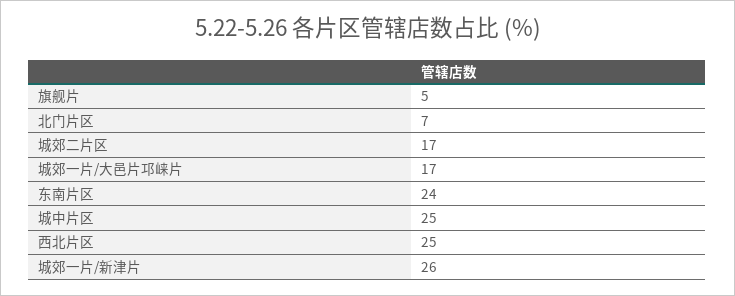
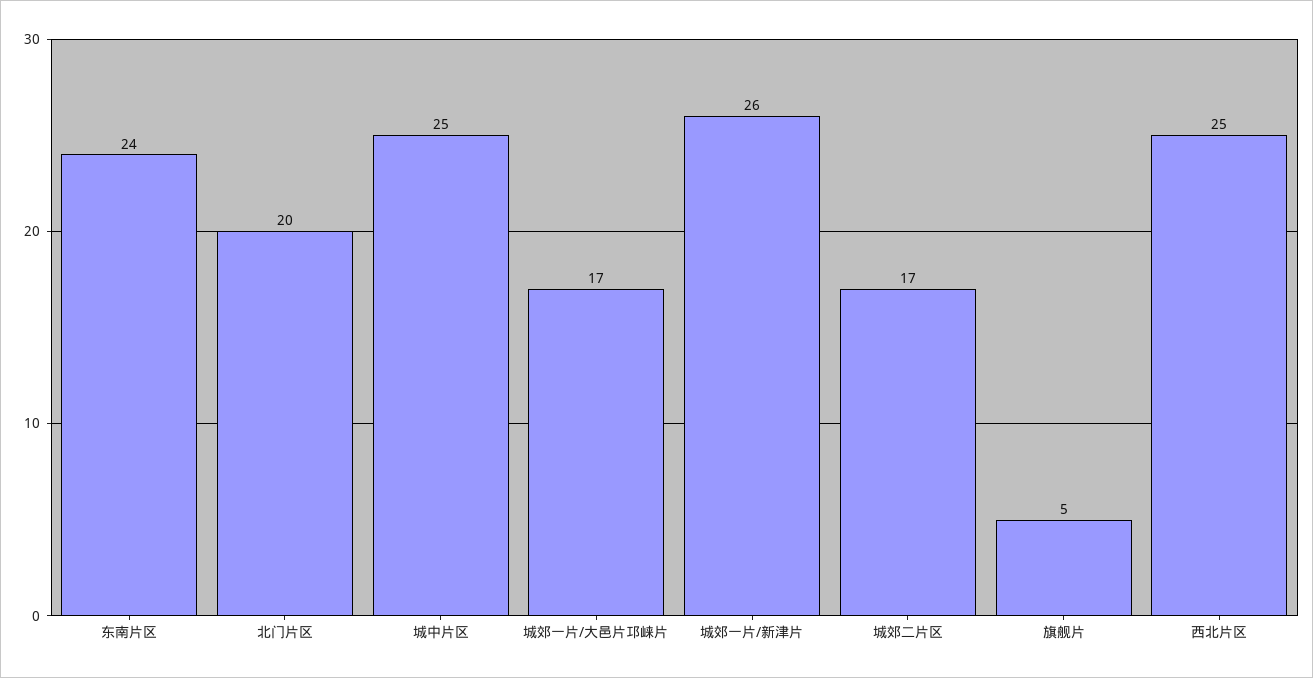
北门片区: 7 -> 20

